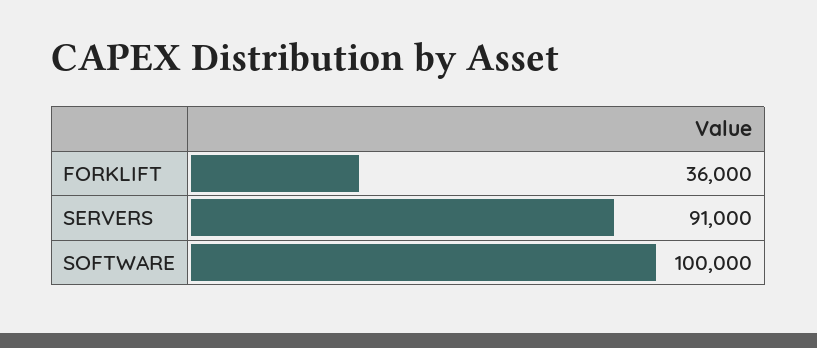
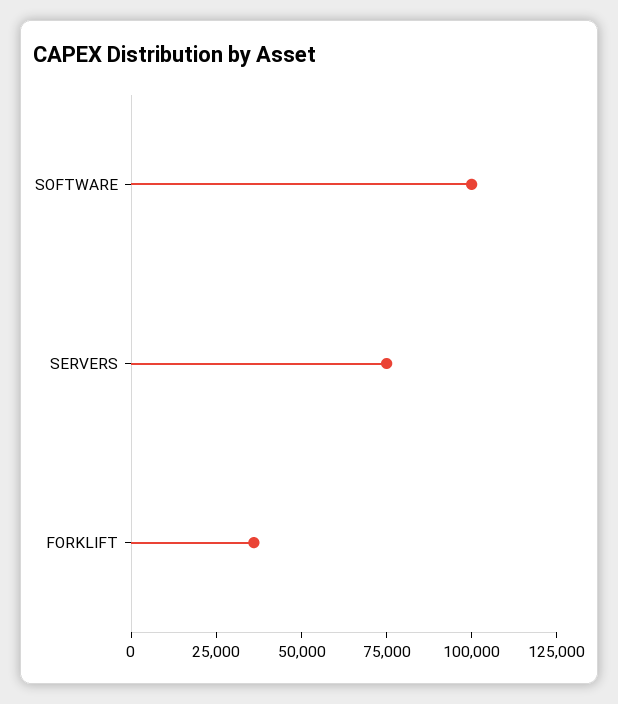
SERVERS: 91000 -> 75000

